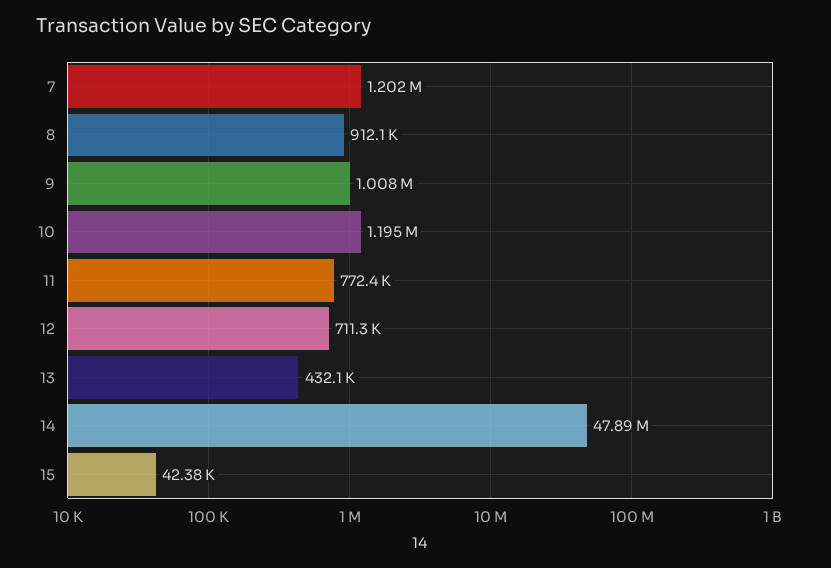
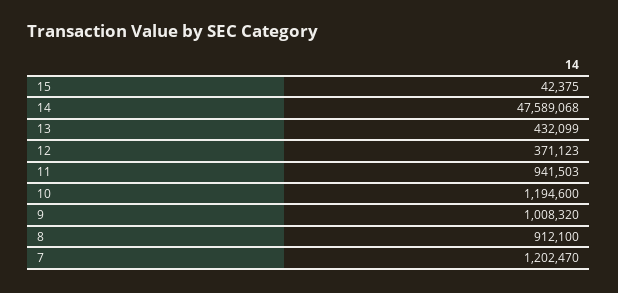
11: 772400 -> 941503
12: 711300 -> 371123
14: 47890000 -> 47589068

